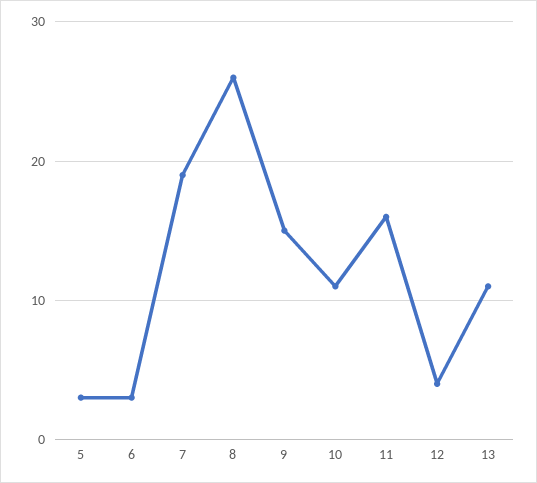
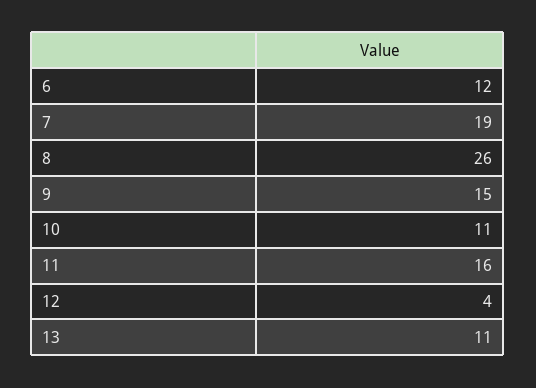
5: 3 -> none
6: 3 -> 12

